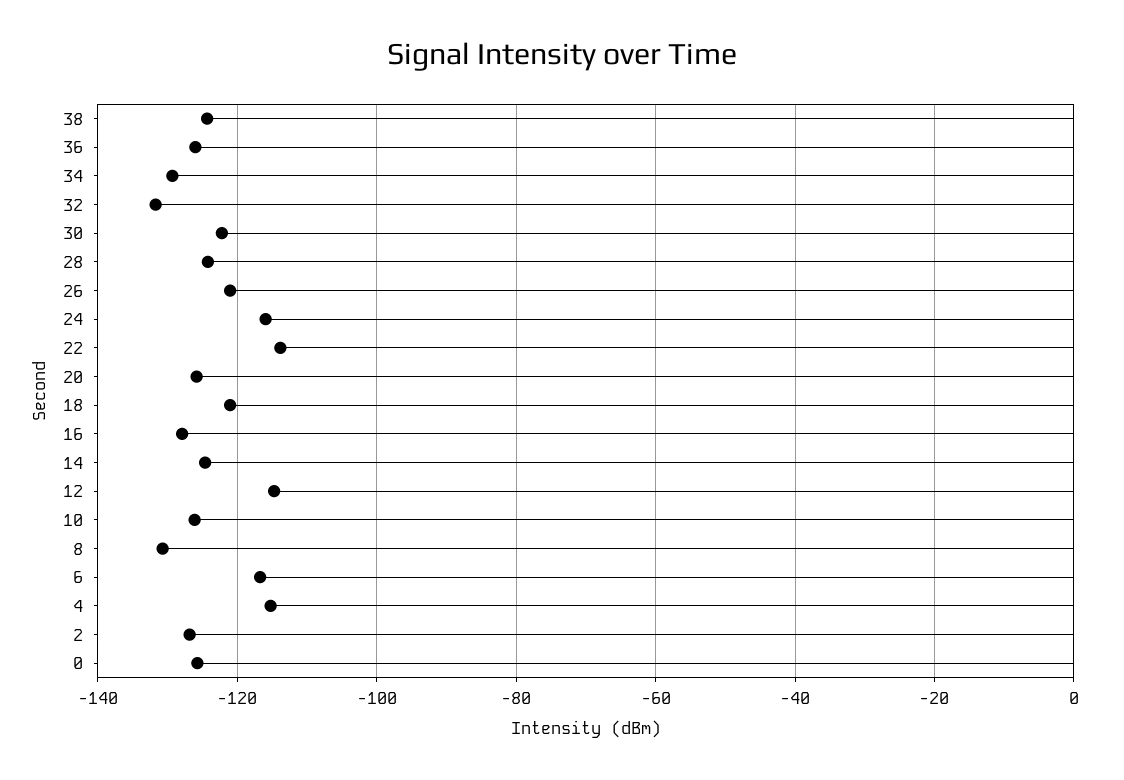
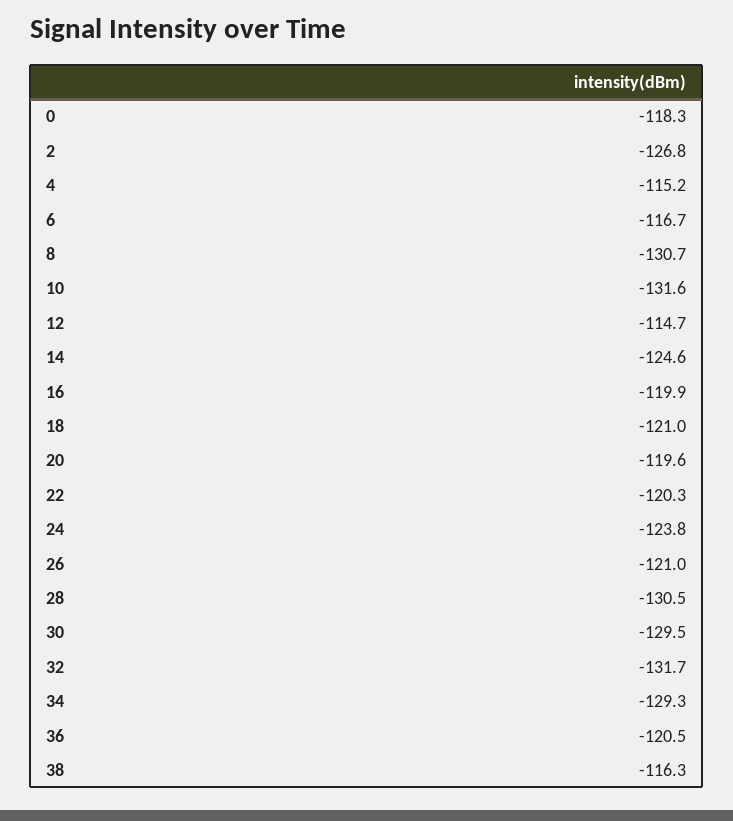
38: -124 -> -116.3
36: -126 -> -120.5
30: -122 -> -129.5
28: -124 -> -130.5
24: -116 -> -123.8
22: -114 -> -120.3
20: -126 -> -119.6
16: -128 -> -119.9
10: -126 -> -131.6
0: -126 -> -118.3

